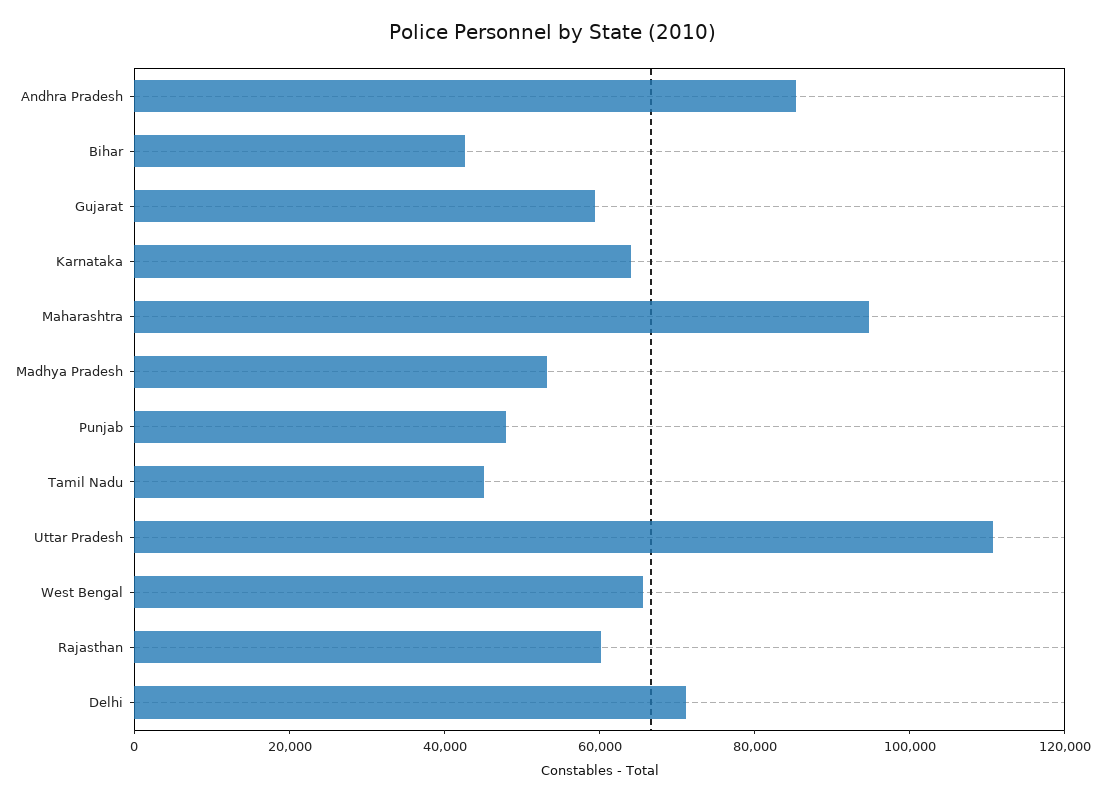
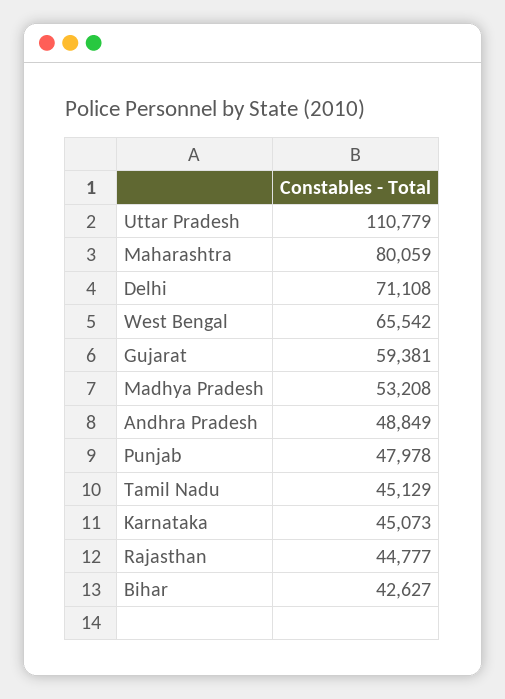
Andhra Pradesh: 85000 -> 48849
Karnataka: 65000 -> 45073
Maharashtra: 95000 -> 80059
Rajasthan: 60000 -> 44777

